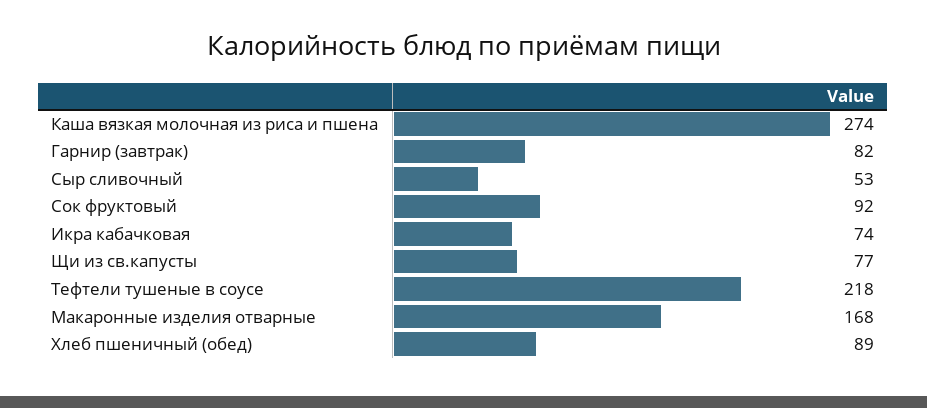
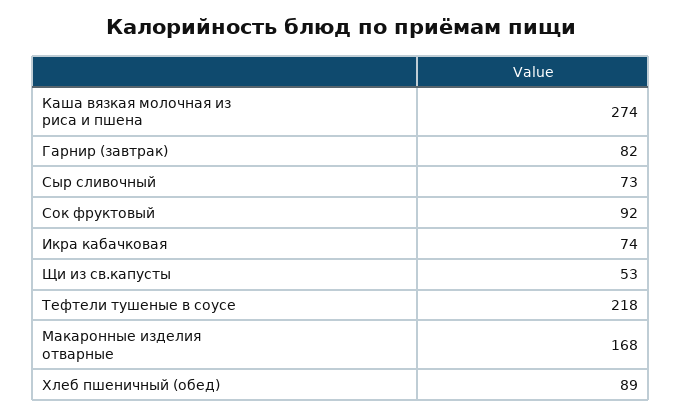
Сыр сливочный: 53 -> 73
Щи из св.капусты: 77 -> 53

